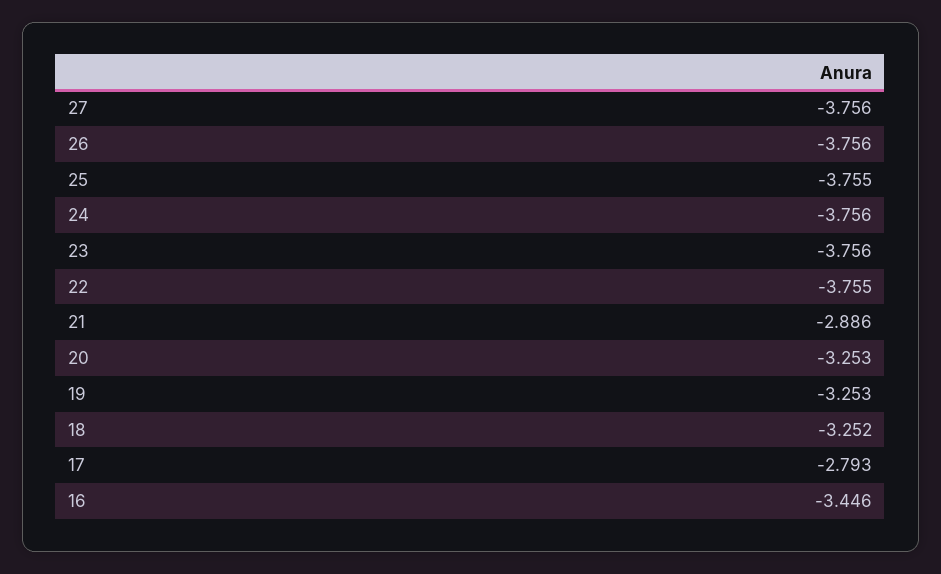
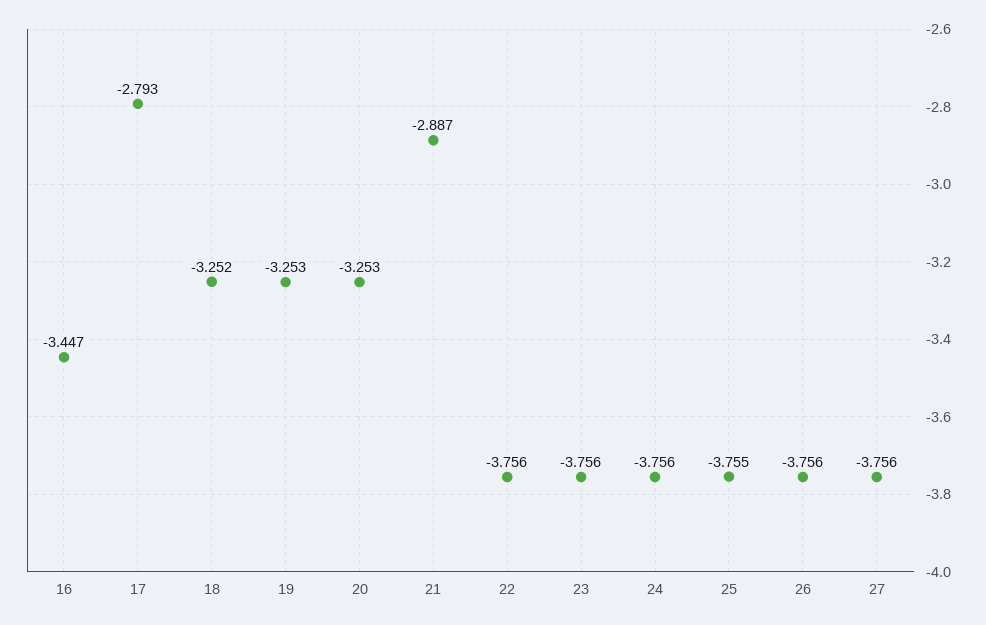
22: -3.755 -> -3.756
21: -2.886 -> -2.887
16: -3.446 -> -3.447

